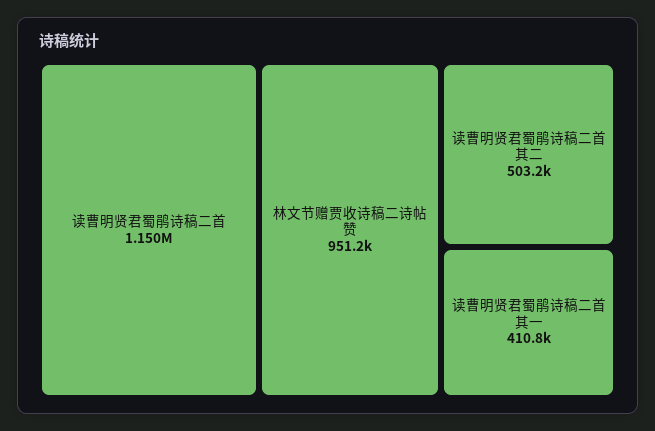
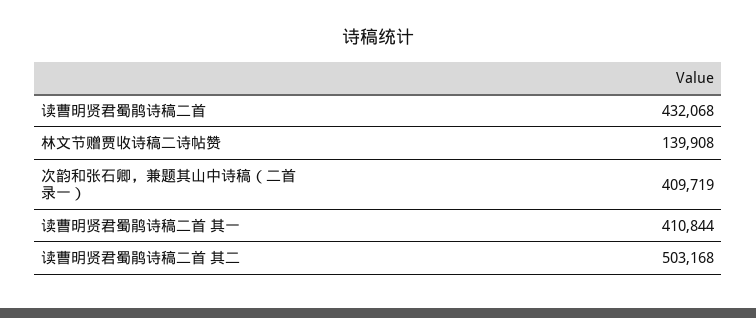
读曹明贤君蜀鹃诗稿二首: 1150000 -> 432068
林文节赠贾收诗稿二诗帖赞: 951200 -> 139908
次韵和张石卿，兼题其山中诗稿（二首录一）: none -> 409719

